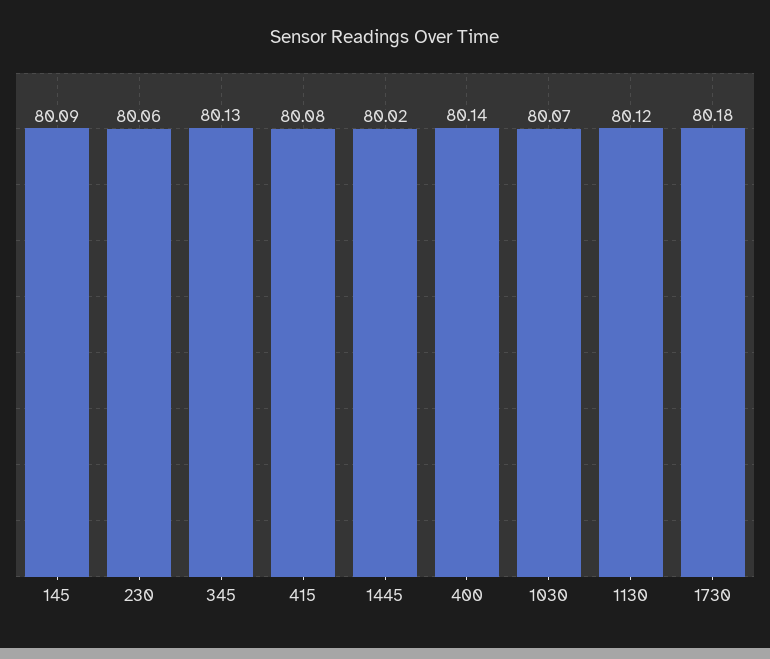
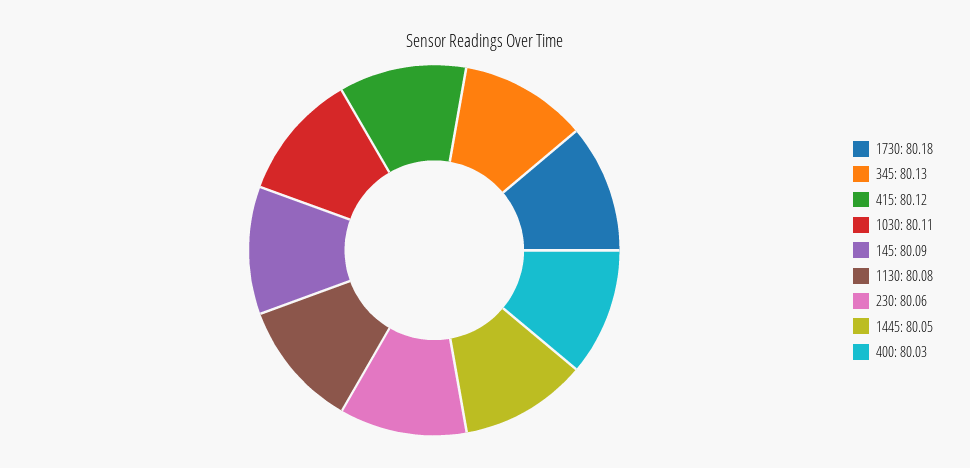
415: 80.08 -> 80.12
1445: 80.02 -> 80.05
400: 80.14 -> 80.03
1030: 80.07 -> 80.11
1130: 80.12 -> 80.08

